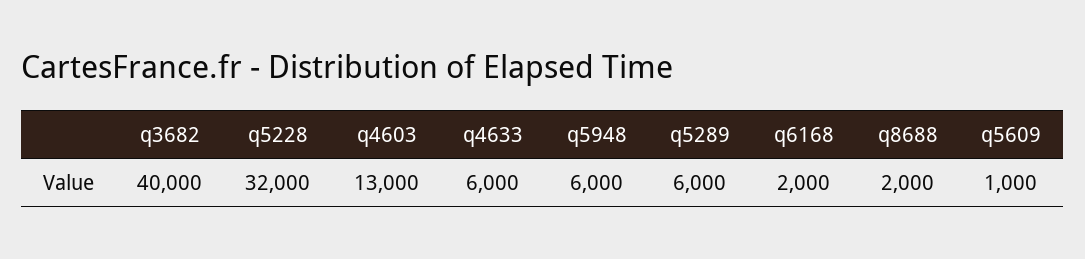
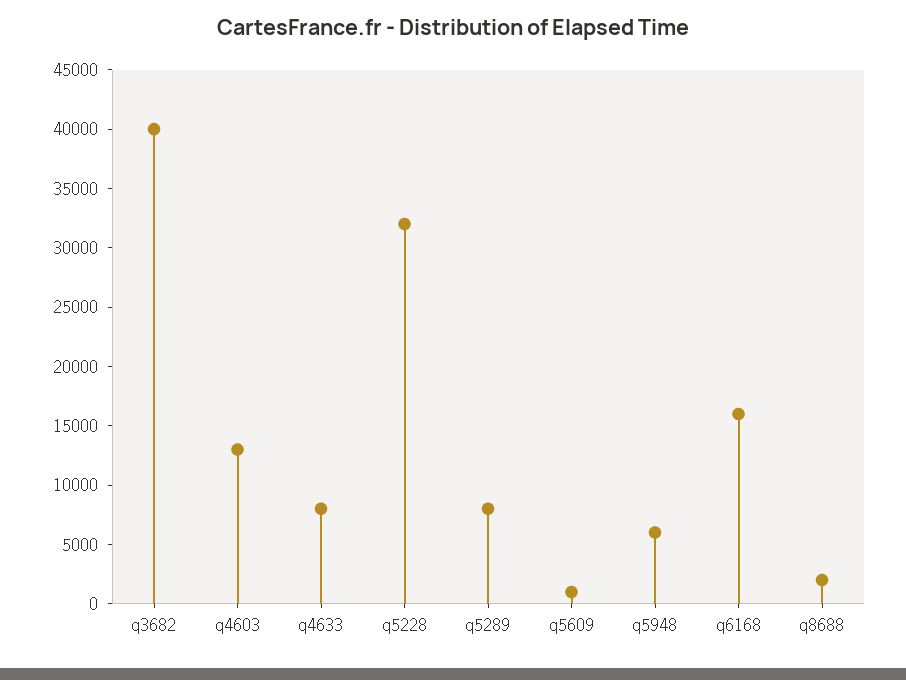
q4633: 6000 -> 8000
q5289: 6000 -> 8000
q6168: 2000 -> 16000

